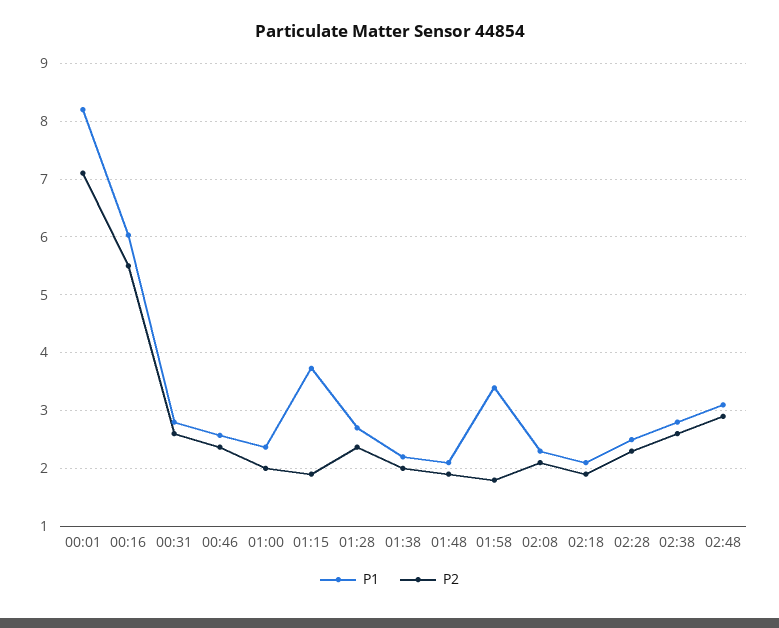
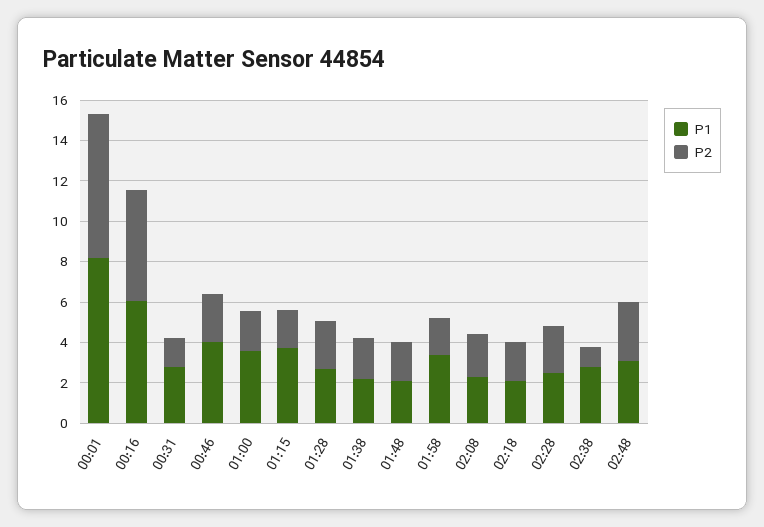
P2, 00:31: 2.6 -> 1.5
P1, 00:46: 2.6 -> 4
P1, 01:00: 2.4 -> 3.5
P2, 02:38: 2.6 -> 1

